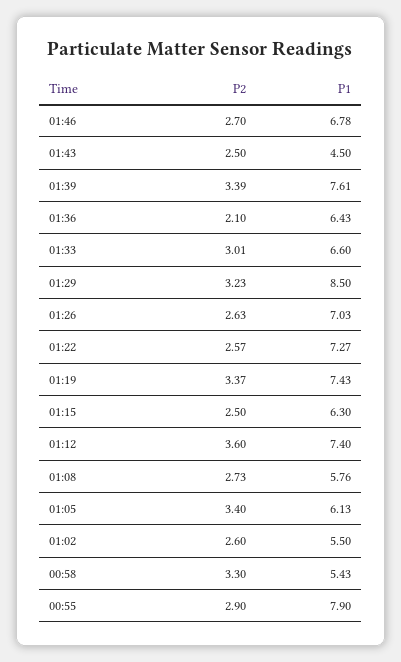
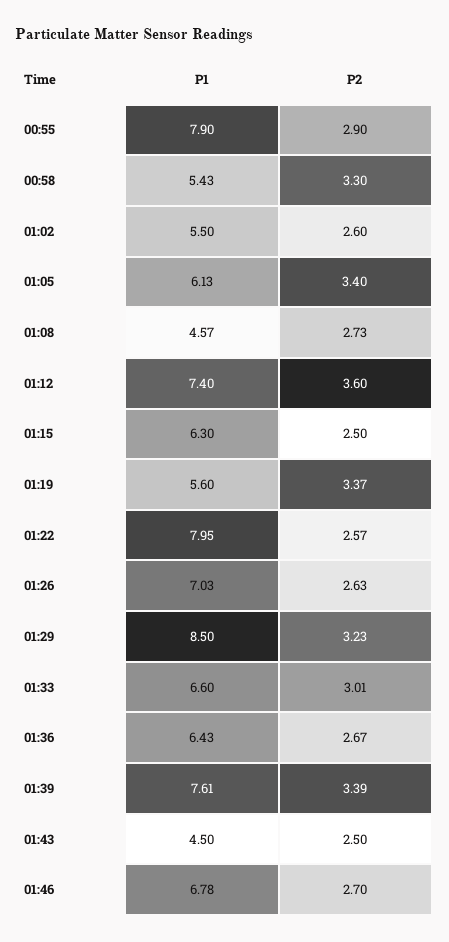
P2, 01:36: 2.1 -> 2.67
P1, 01:22: 7.27 -> 7.95
P1, 01:19: 7.43 -> 5.6
P1, 01:08: 5.76 -> 4.57

